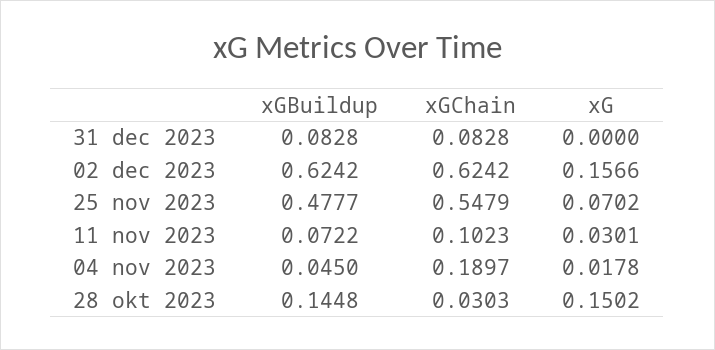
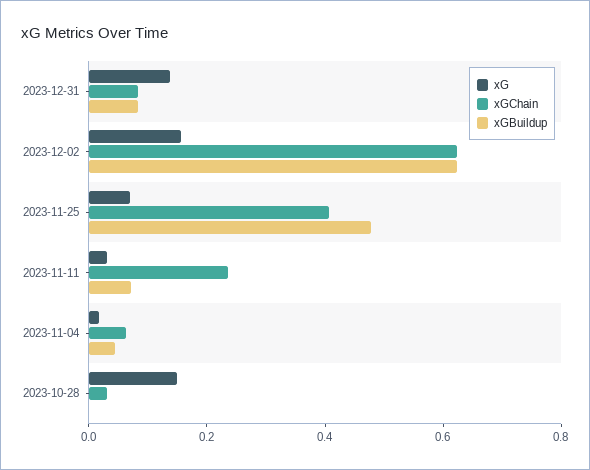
xG, 31 dec 2023: 0 -> 0.15
xGChain, 25 nov 2023: 0.5479 -> 0.4
xGChain, 11 nov 2023: 0.1023 -> 0.25
xGChain, 04 nov 2023: 0.1897 -> 0.05
xGBuildup, 28 okt 2023: 0.1448 -> 0

